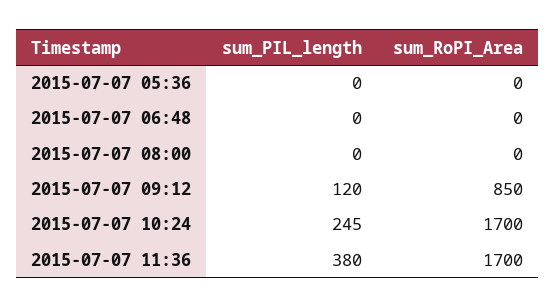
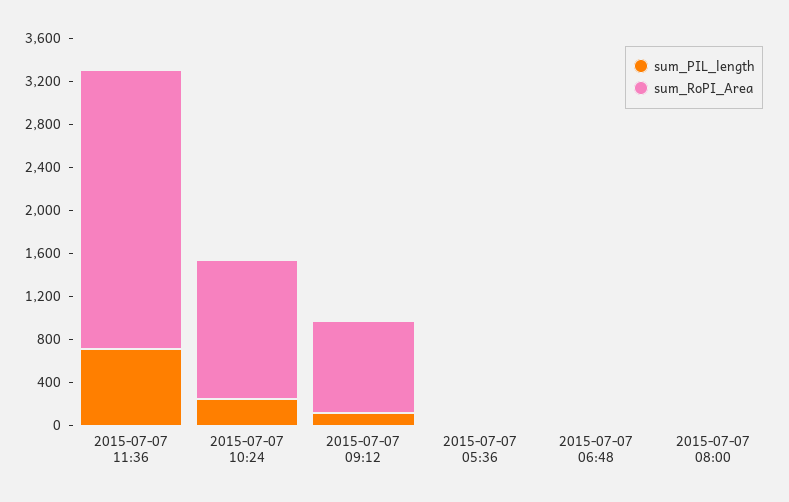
sum_RoPI_Area, 2015-07-07 10:24: 1700 -> 1300
sum_PIL_length, 2015-07-07 11:36: 380 -> 700
sum_RoPI_Area, 2015-07-07 11:36: 1700 -> 2600

